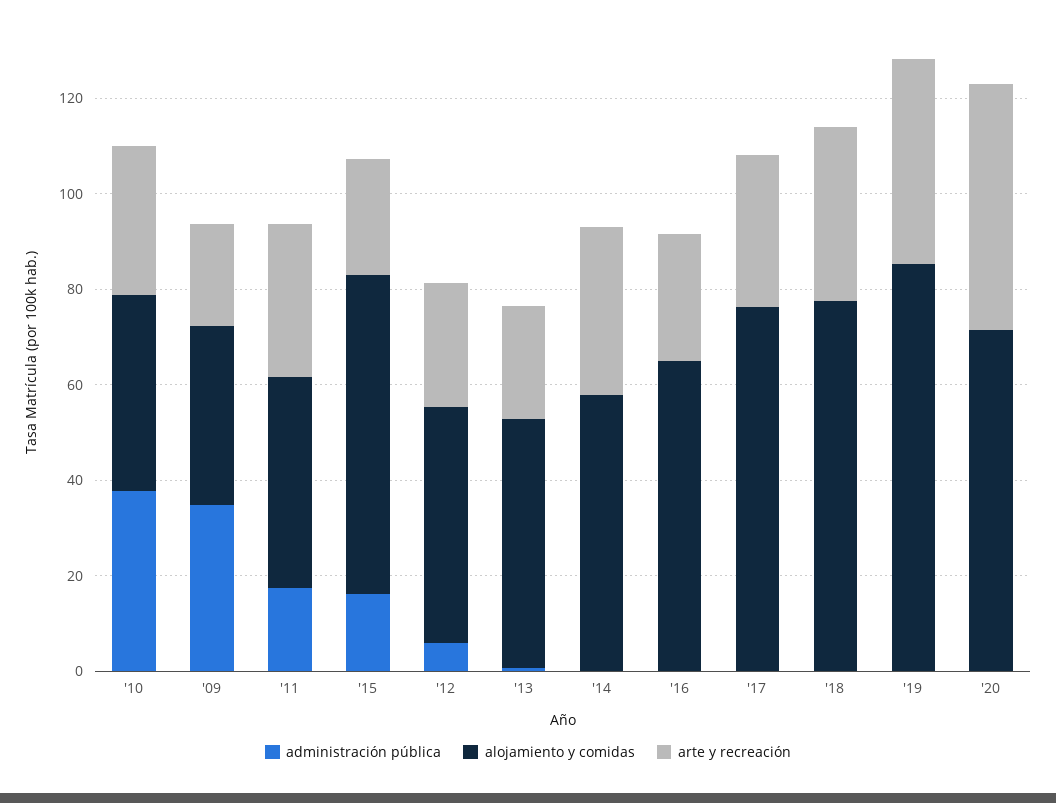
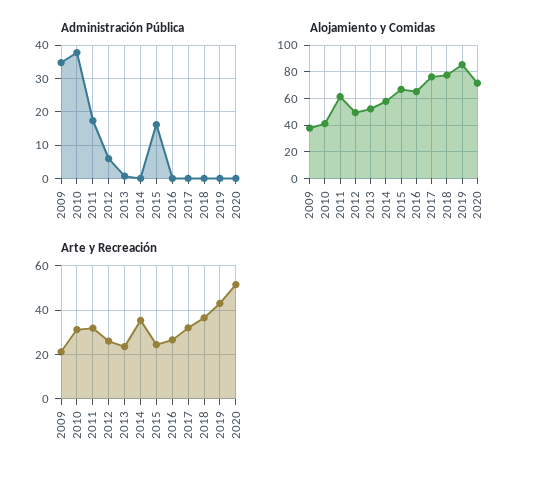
alojamiento y comidas, '11: 45 -> 60

